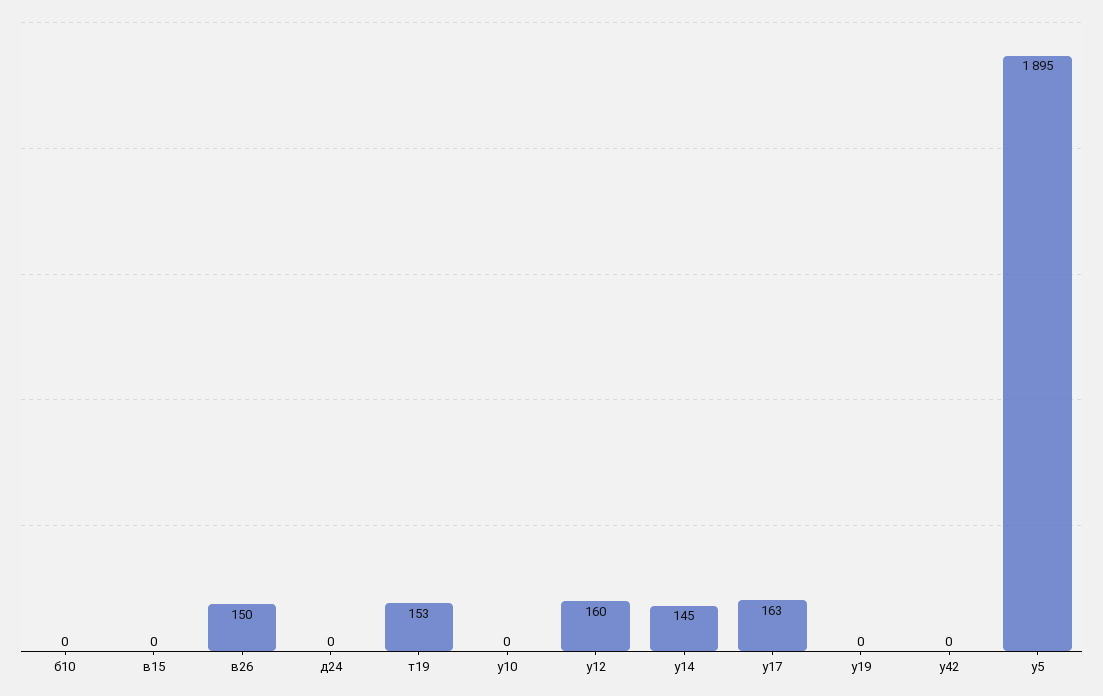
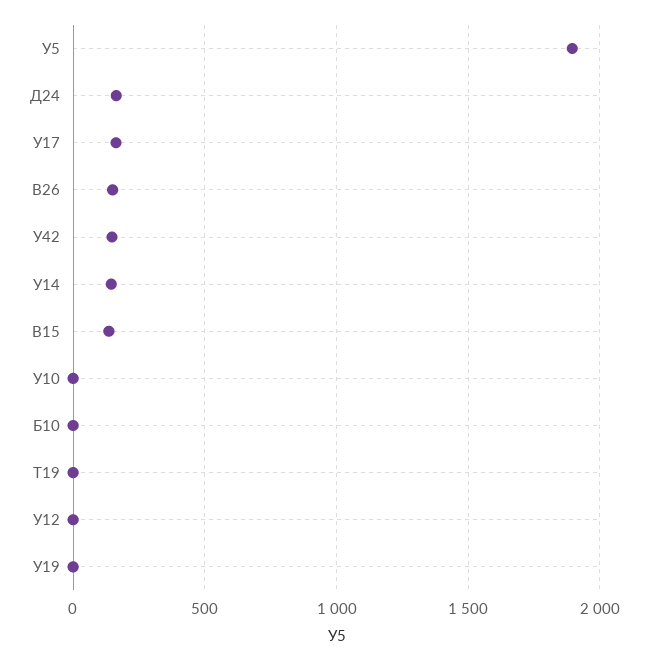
в15: 0 -> 150
д24: 0 -> 150
т19: 153 -> 0
у12: 160 -> 0
у42: 0 -> 150

